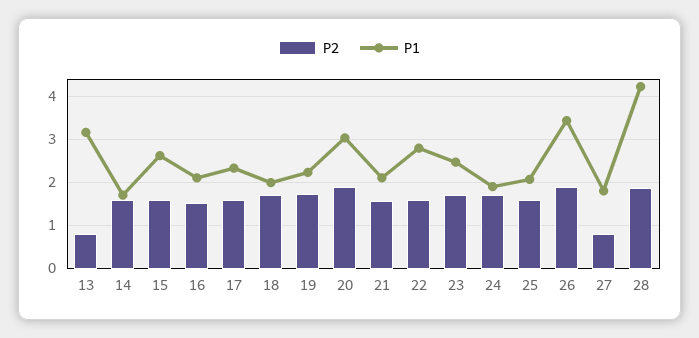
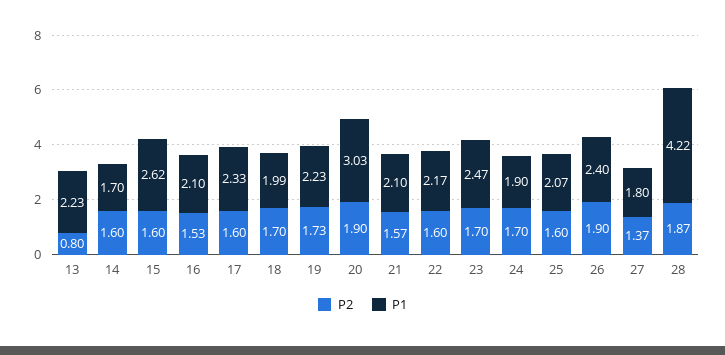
P1, 13: 3.2 -> 2.23
P1, 22: 2.8 -> 2.17
P1, 26: 3.4 -> 2.4
P2, 27: 0.8 -> 1.37

